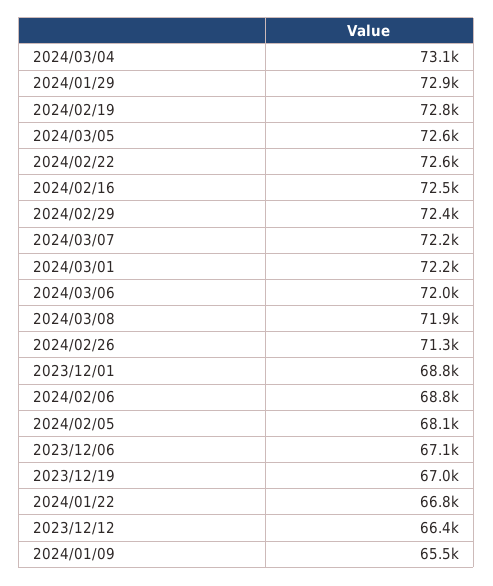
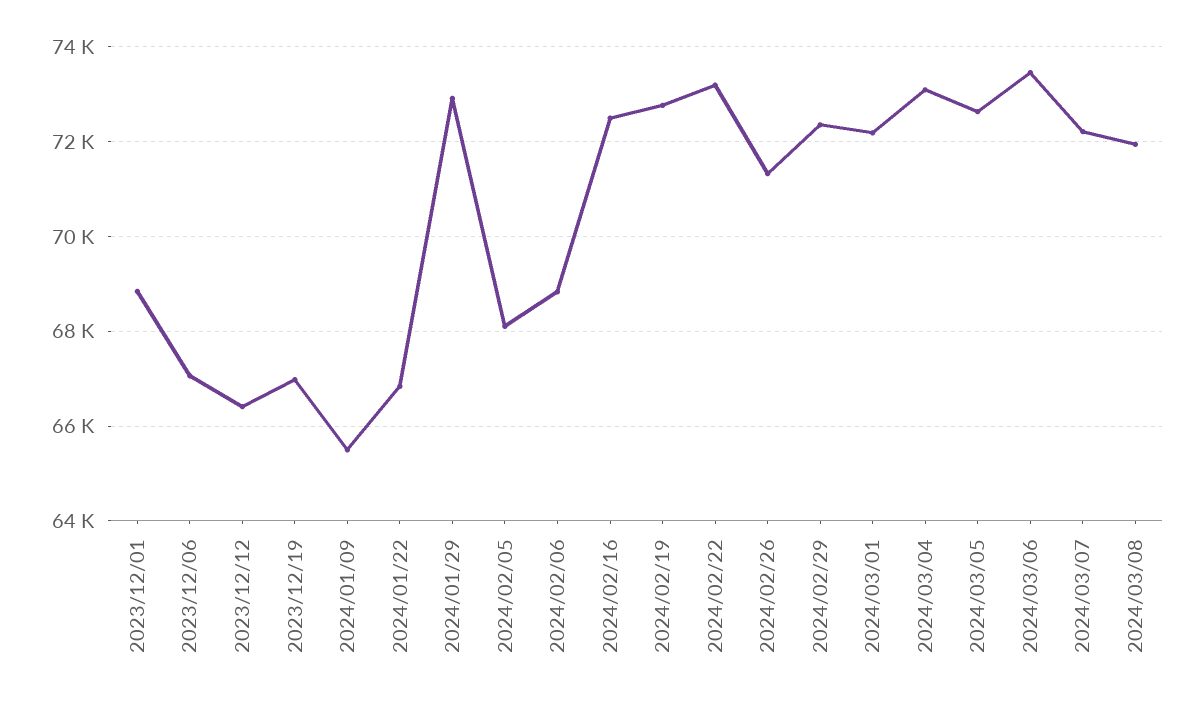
2024/02/22: 72600 -> 73200
2024/03/06: 72000 -> 73400

